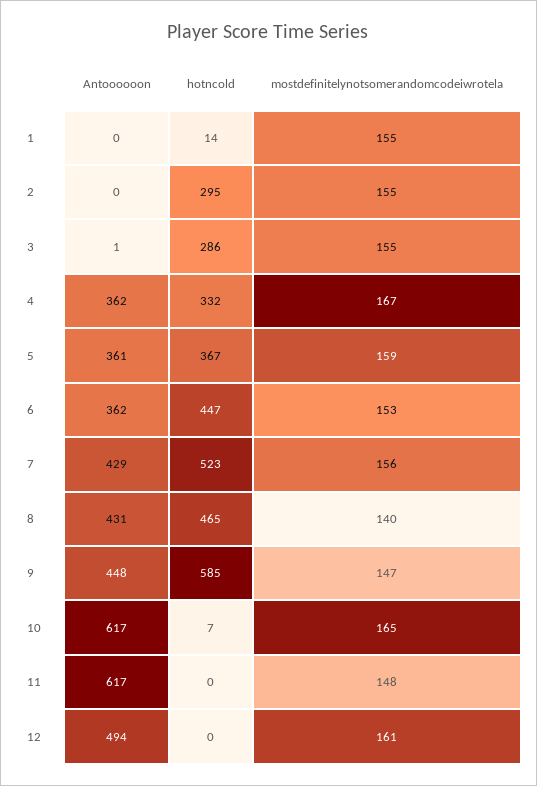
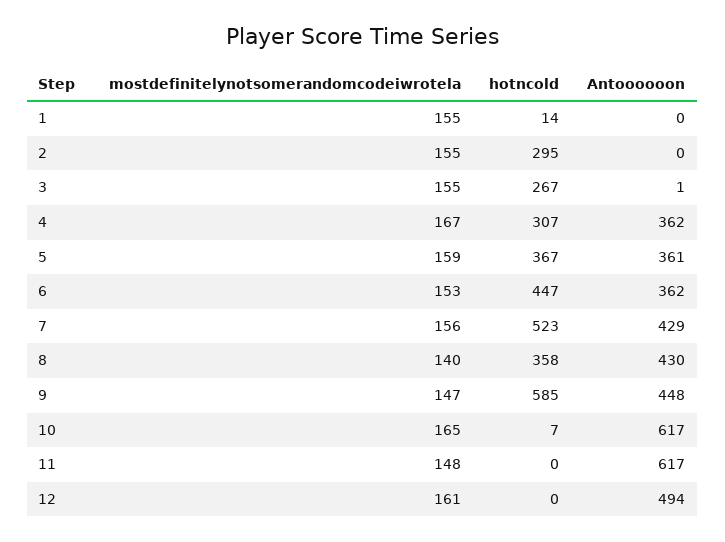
hotncold, 3: 286 -> 267
hotncold, 4: 332 -> 307
Antoooooon, 8: 431 -> 430
hotncold, 8: 465 -> 358

